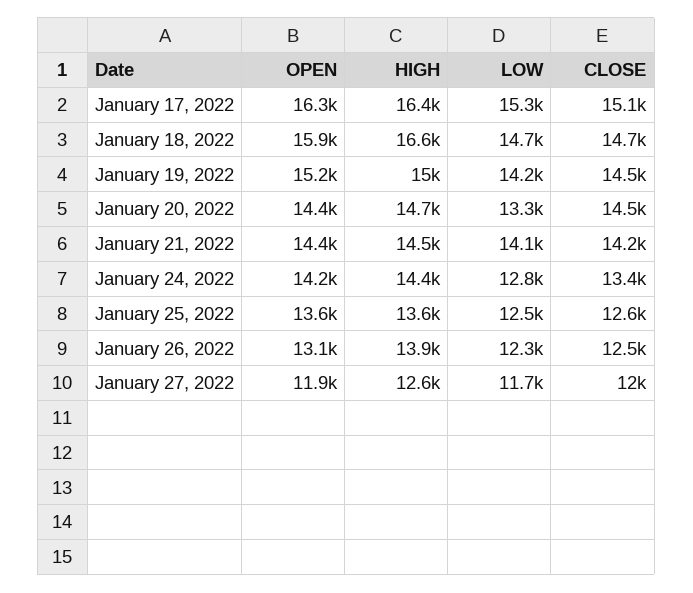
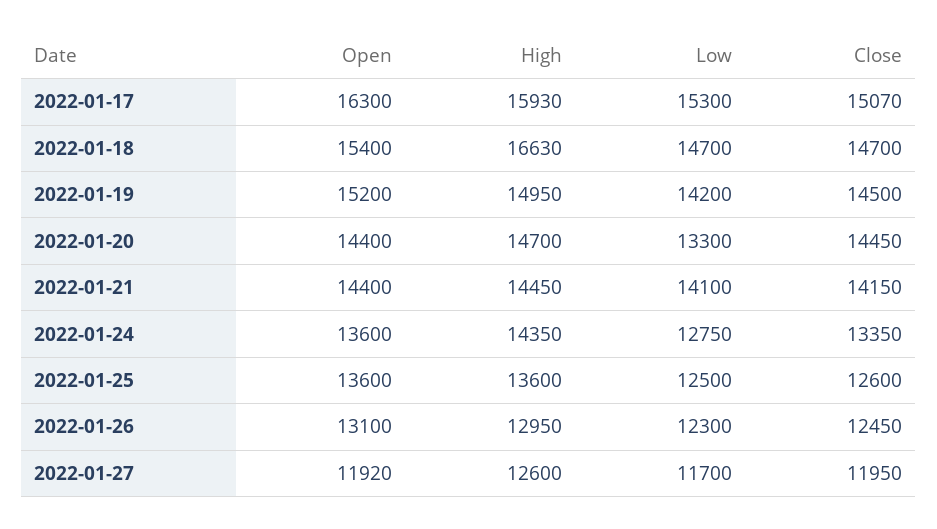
HIGH, January 17, 2022: 16400 -> 15930
OPEN, January 18, 2022: 15900 -> 15400
OPEN, January 24, 2022: 14200 -> 13600
HIGH, January 26, 2022: 13900 -> 12950

